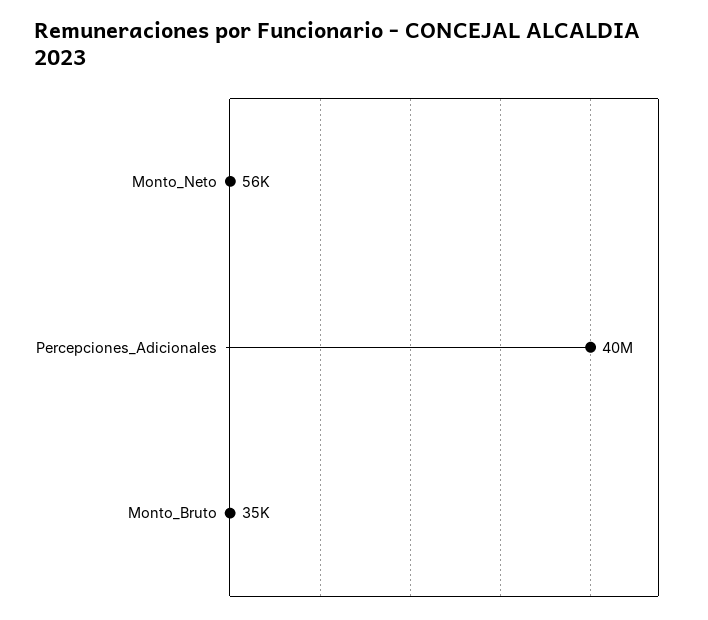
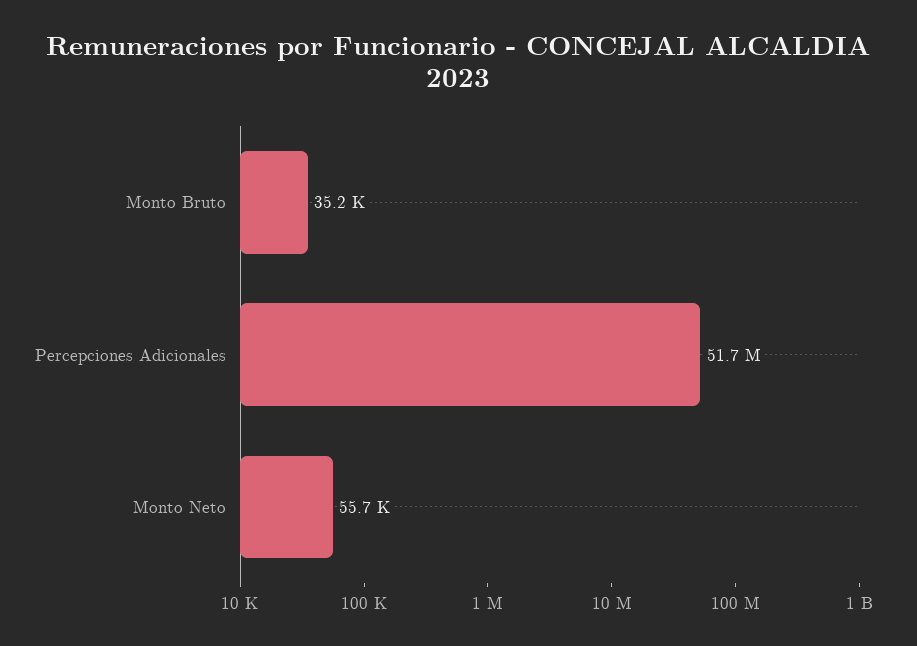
Percepciones_Adicionales: 40000000 -> 51700000

